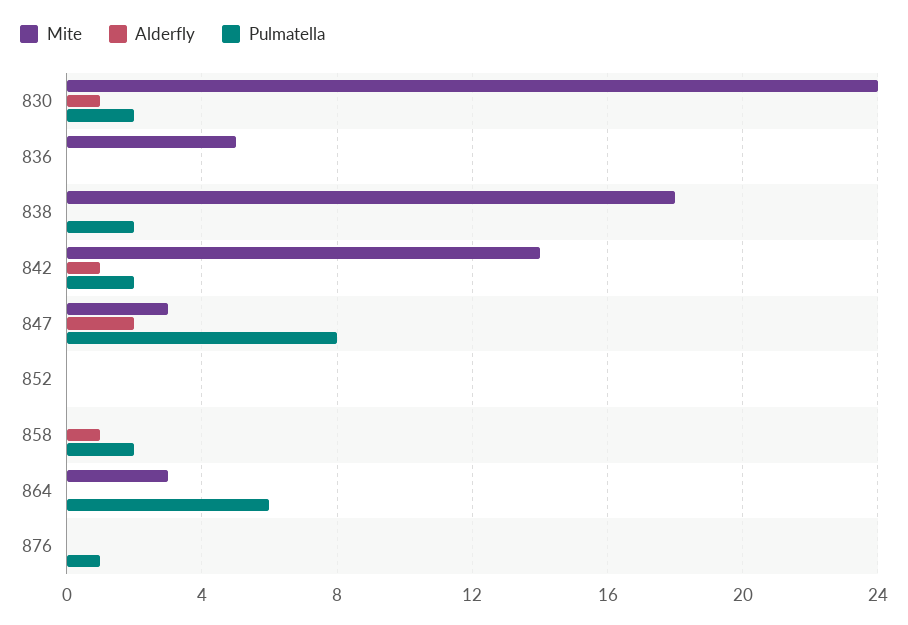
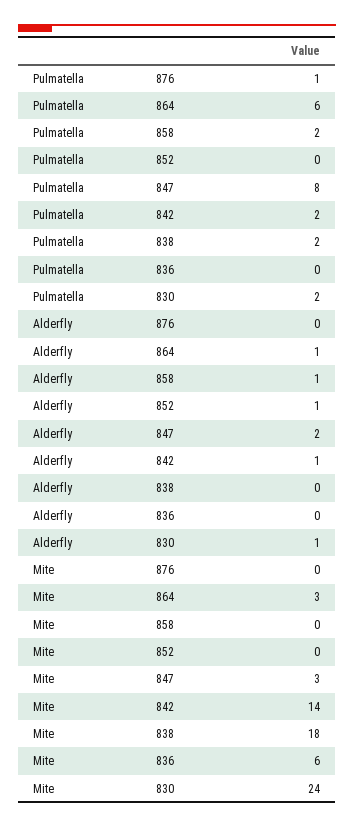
Mite, 836: 5 -> 6
Alderfly, 852: 0 -> 1
Alderfly, 864: 0 -> 1

